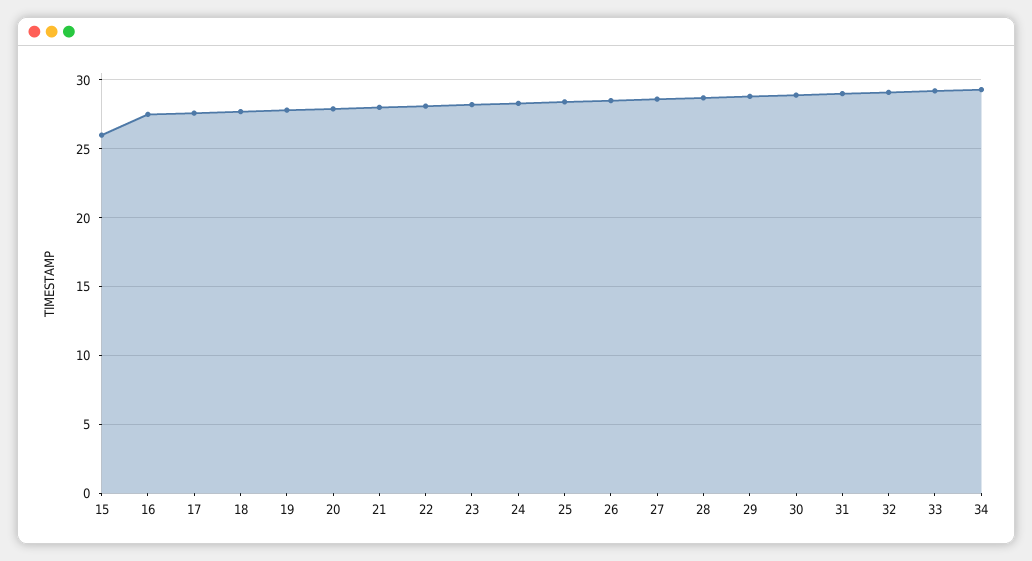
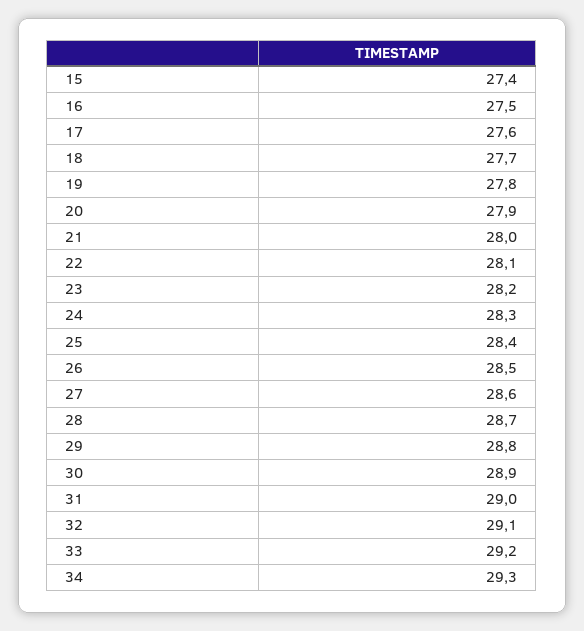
15: 26 -> 27.4

